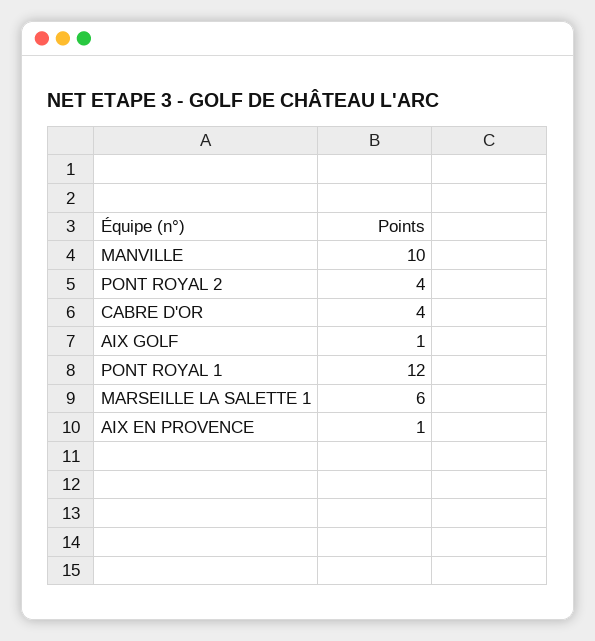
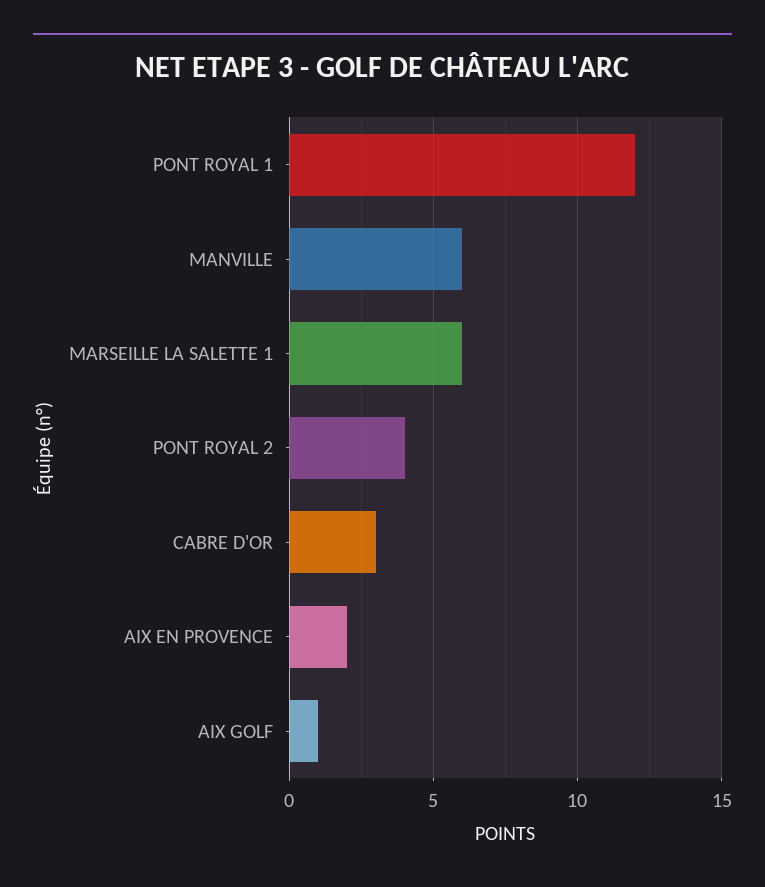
MANVILLE: 10 -> 6
CABRE D'OR: 4 -> 3
AIX EN PROVENCE: 1 -> 2

